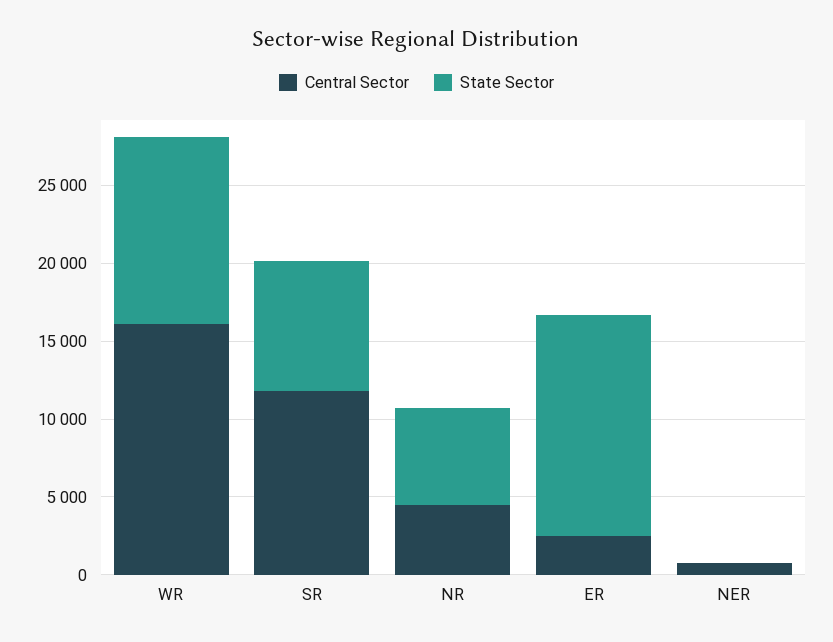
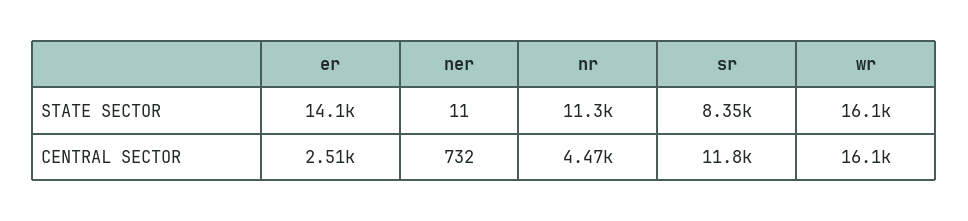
State Sector, WR: 12000 -> 16100
State Sector, NR: 6000 -> 11300

